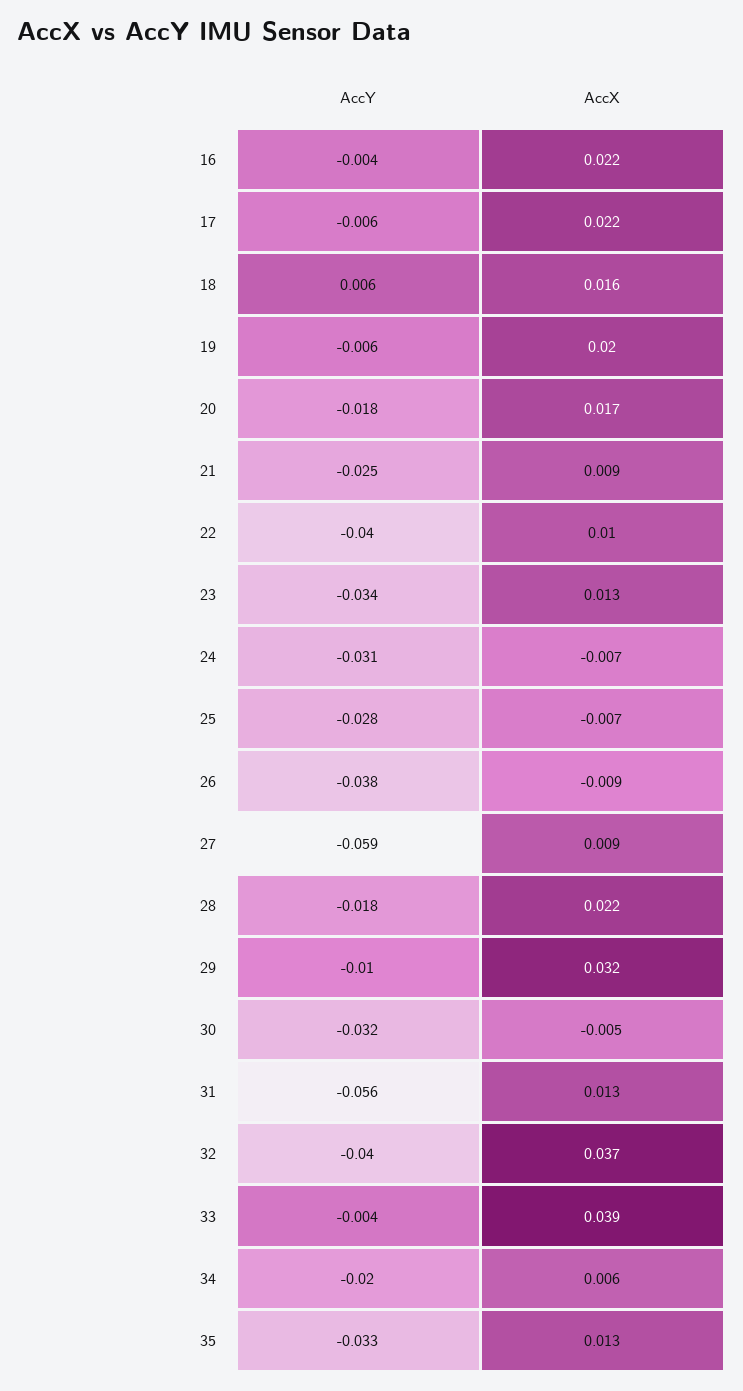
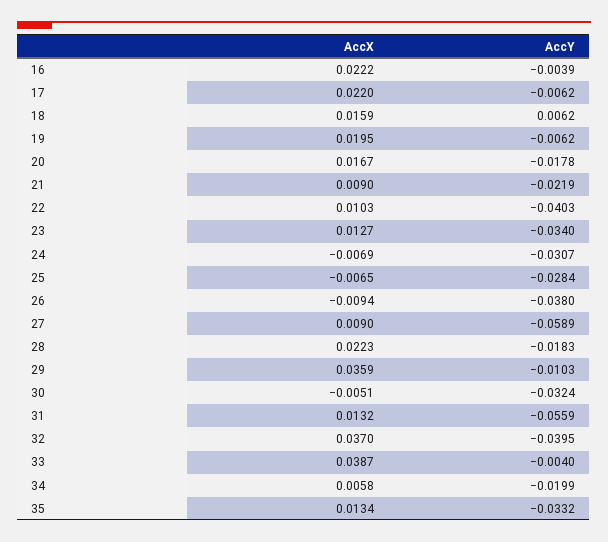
AccY, 21: -0.025 -> -0.0219
AccX, 29: 0.032 -> 0.0359

